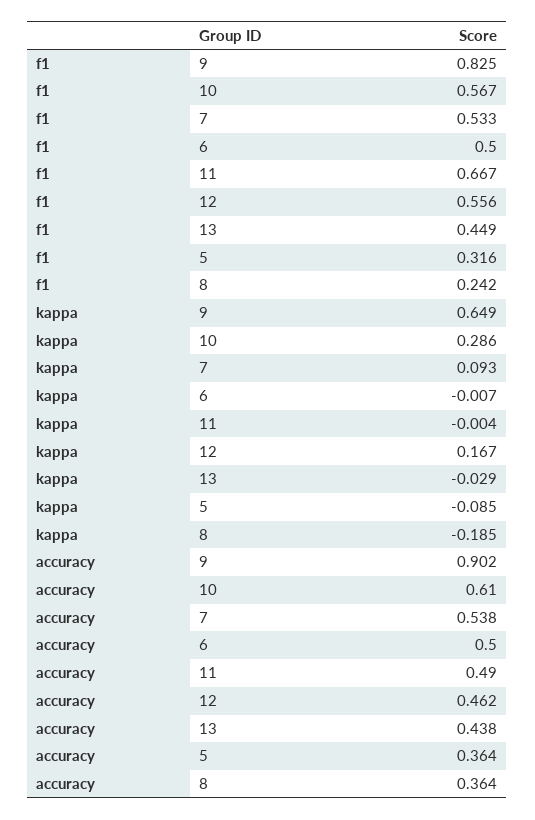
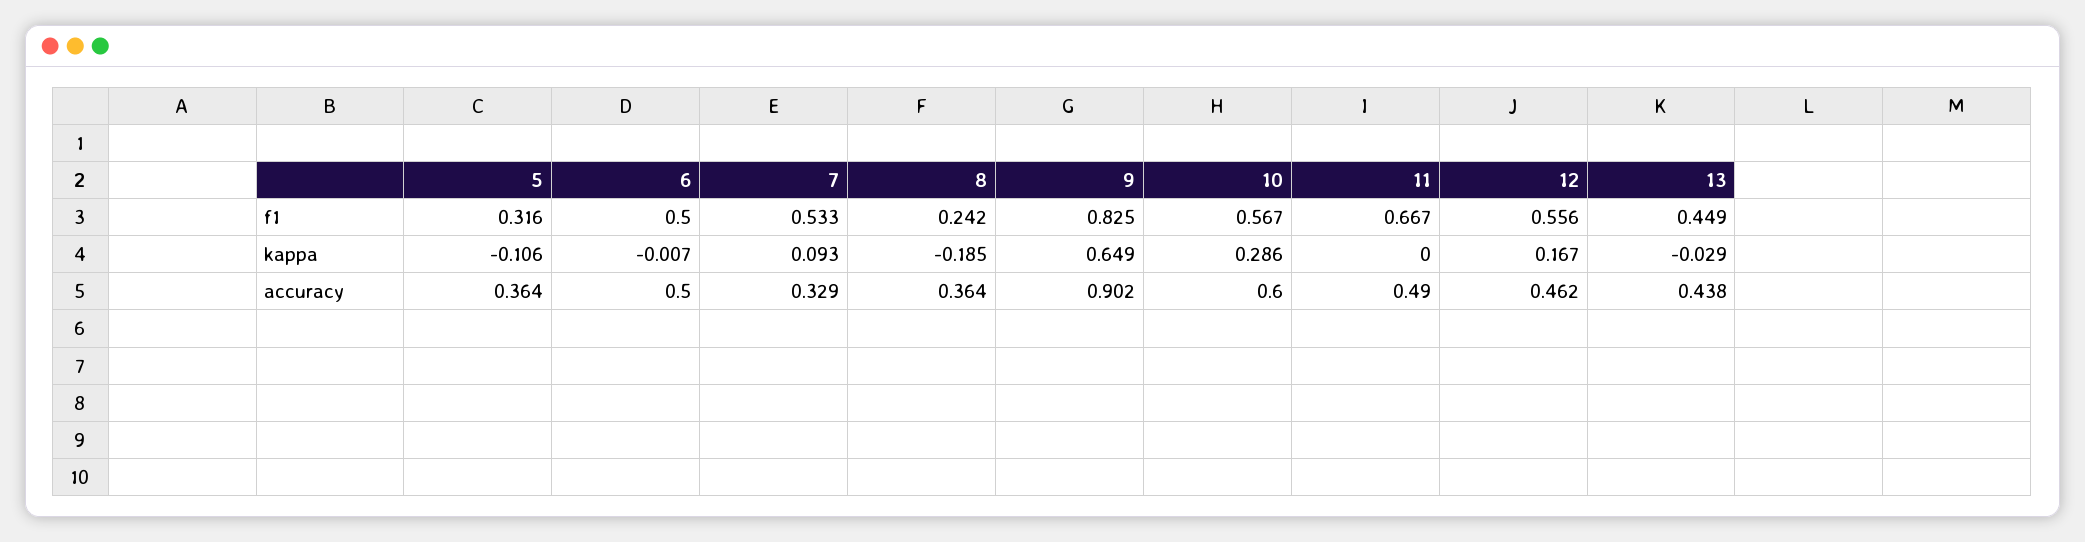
kappa, 11: -0.004 -> 0
kappa, 5: -0.085 -> -0.106
accuracy, 10: 0.61 -> 0.6
accuracy, 7: 0.538 -> 0.329

